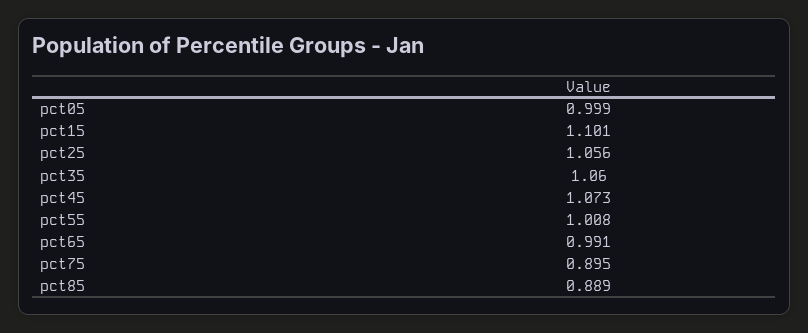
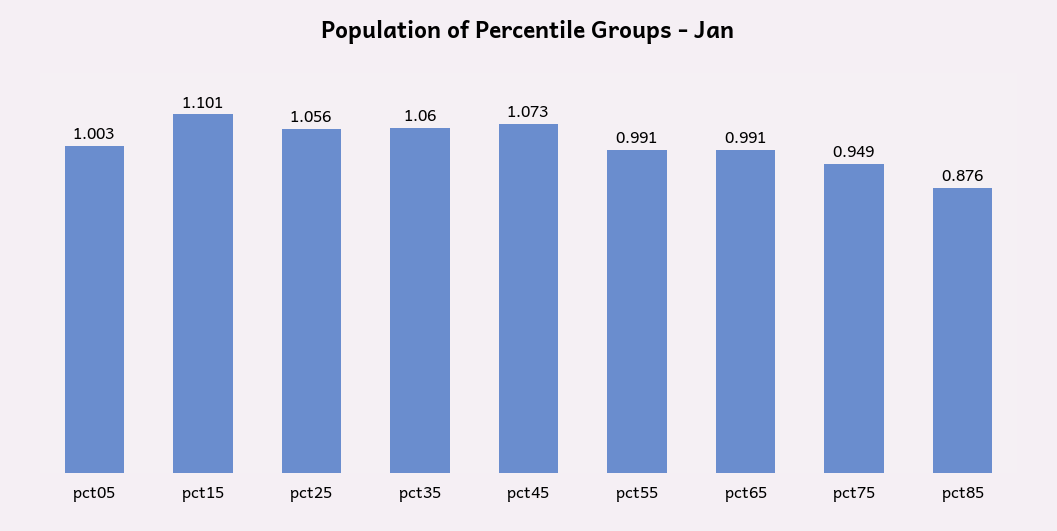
pct05: 0.999 -> 1.003
pct55: 1.008 -> 0.991
pct75: 0.895 -> 0.949
pct85: 0.889 -> 0.876

